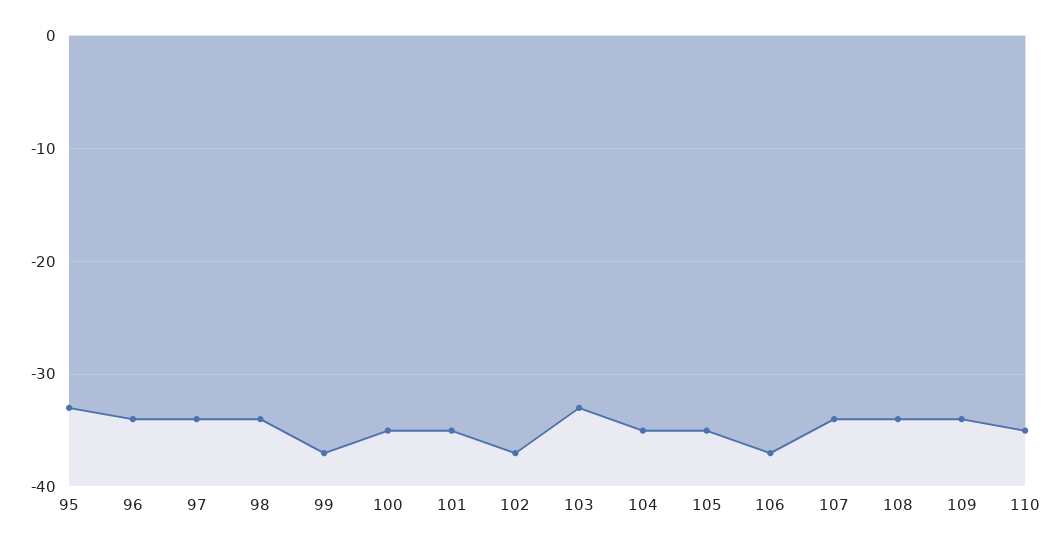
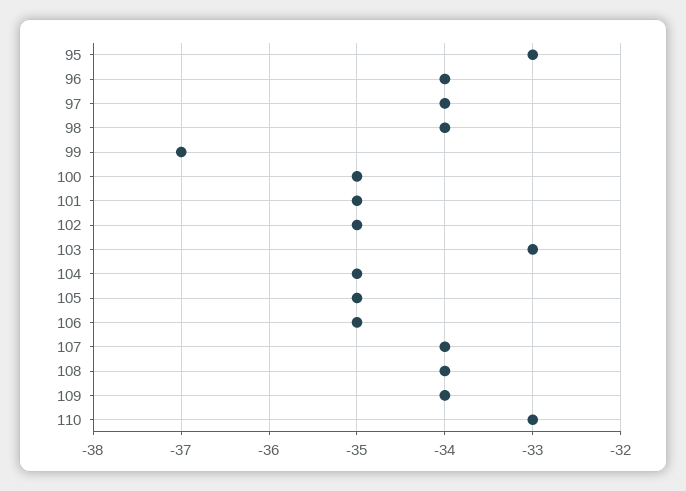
102: -37 -> -35
106: -37 -> -35
110: -35 -> -33

